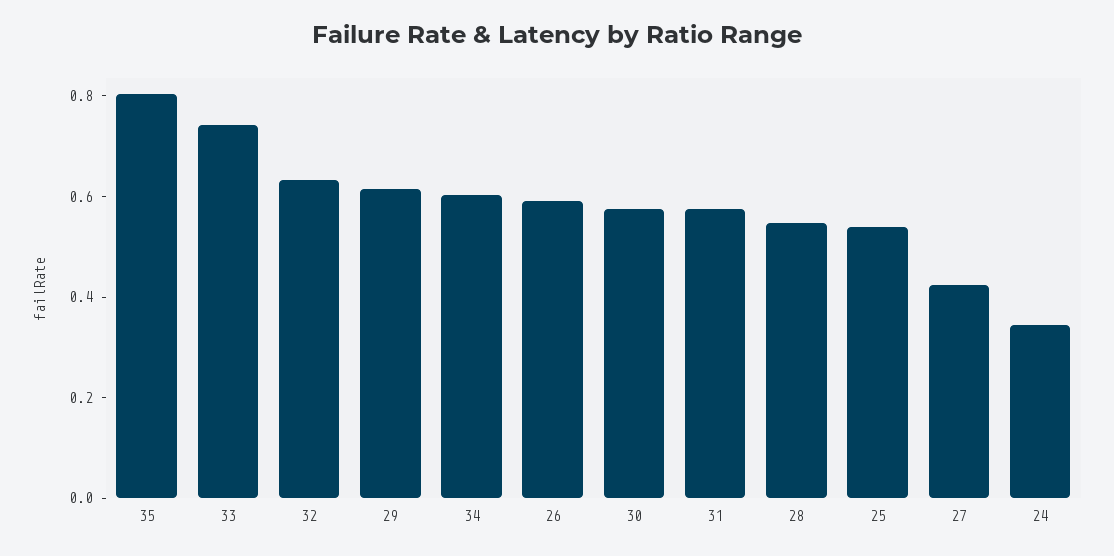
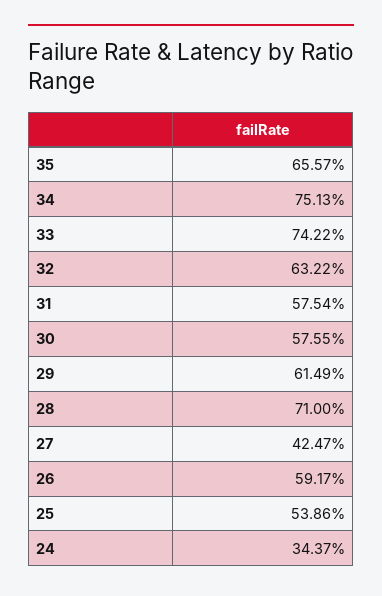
35: 0.8 -> 0.6557
34: 0.6 -> 0.7513
28: 0.55 -> 0.71

